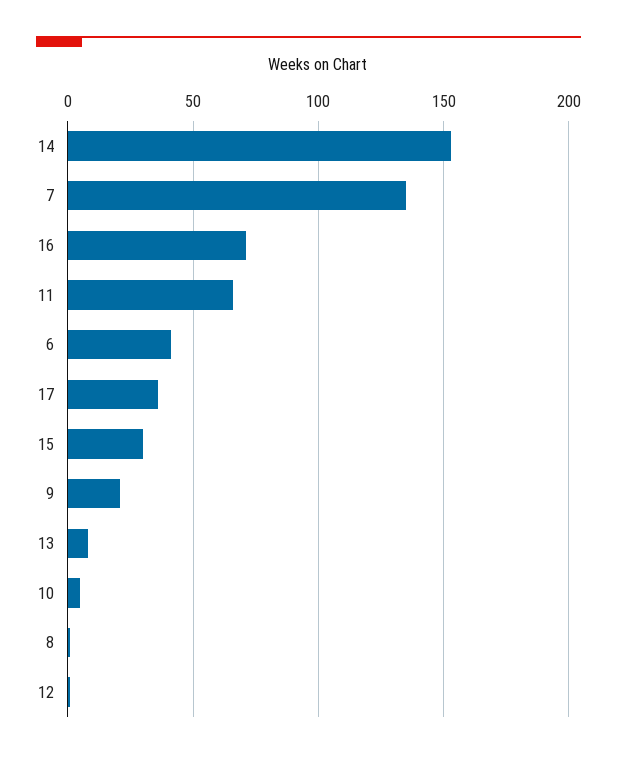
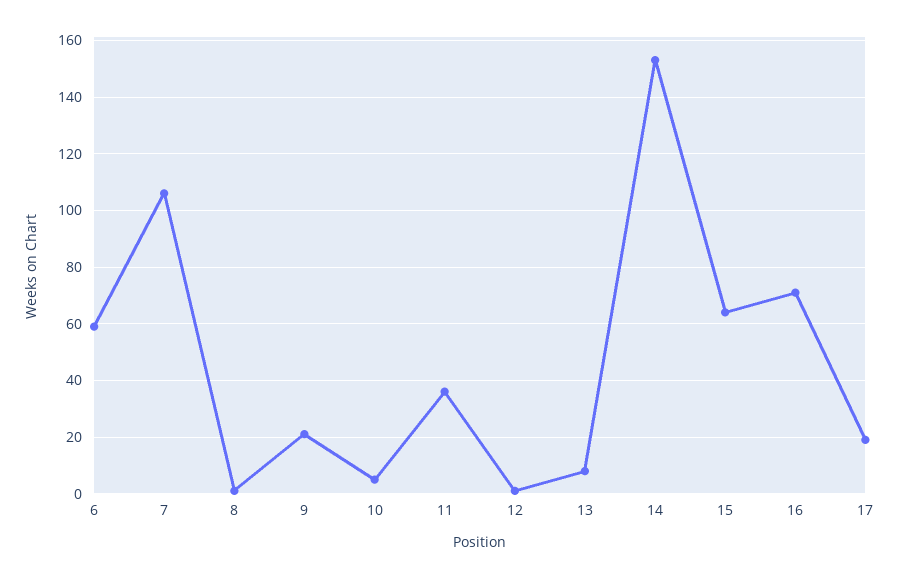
7: 135 -> 105
11: 65 -> 35
6: 40 -> 60
17: 35 -> 20
15: 30 -> 65

